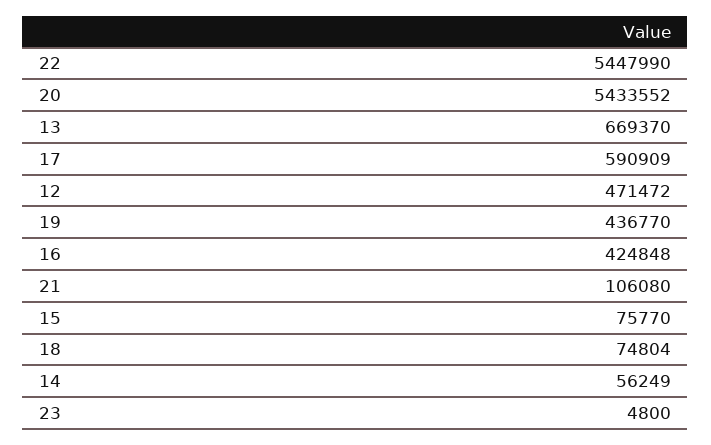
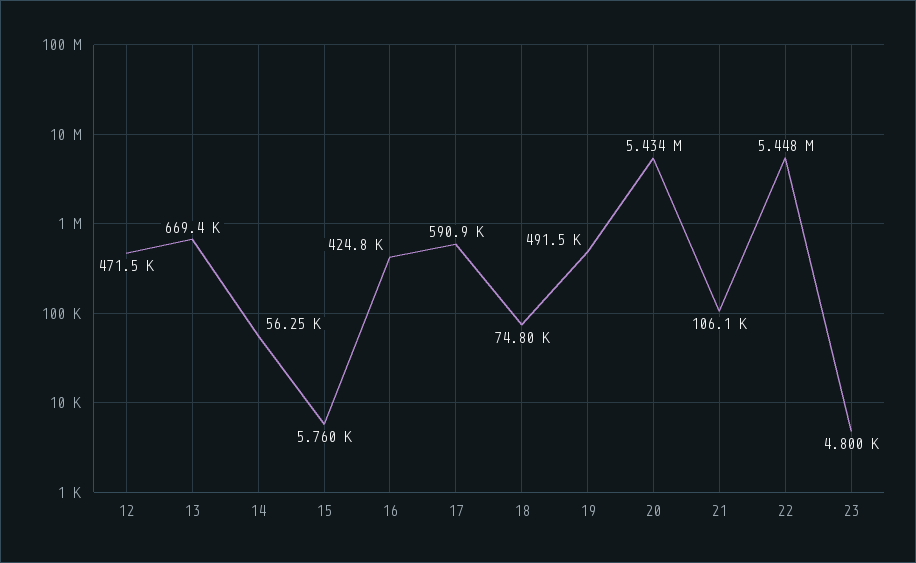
19: 436770 -> 491500
15: 75770 -> 5760

